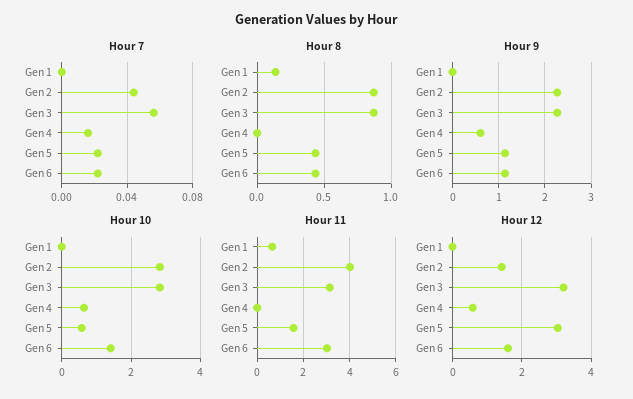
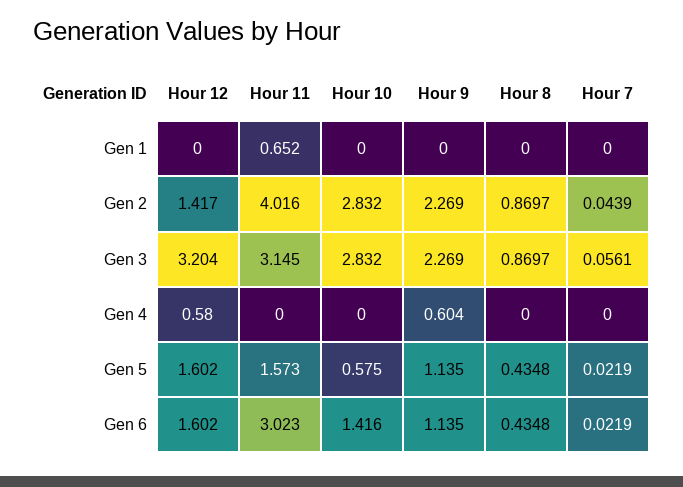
Hour 7, Gen 4: 0.015 -> 0
Hour 8, Gen 1: 0.15 -> 0
Hour 10, Gen 4: 0.6 -> 0
Hour 12, Gen 5: 3 -> 1.602

